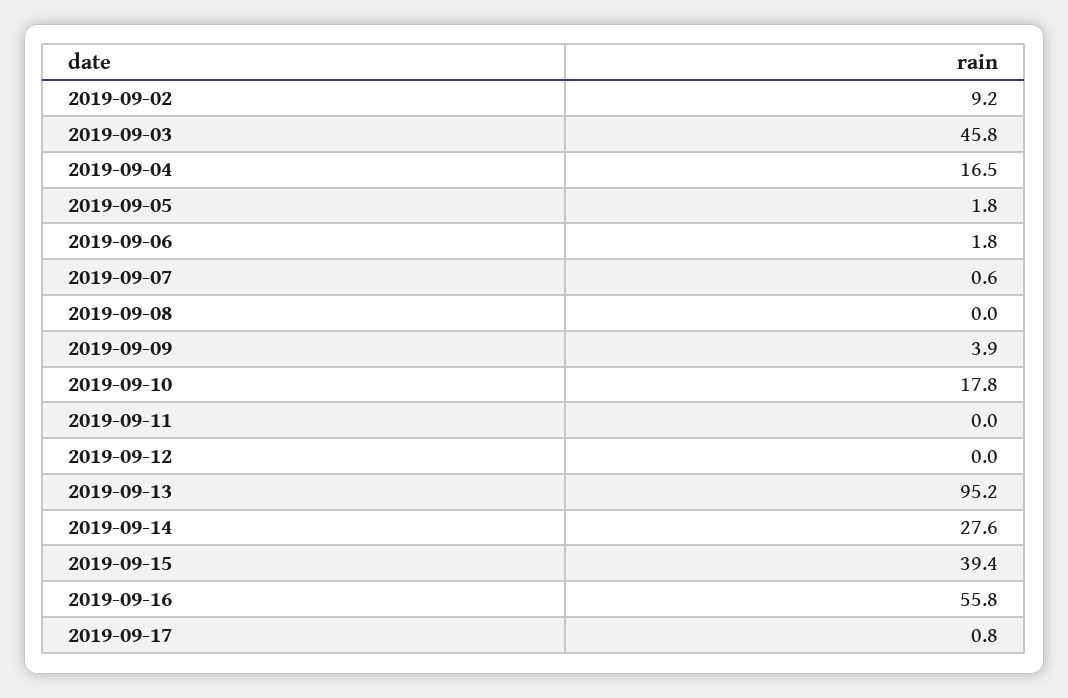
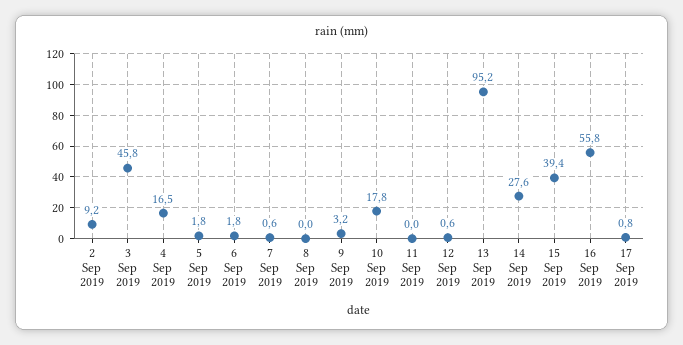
2019-09-09: 3.9 -> 3.2
2019-09-12: 0 -> 0.6

